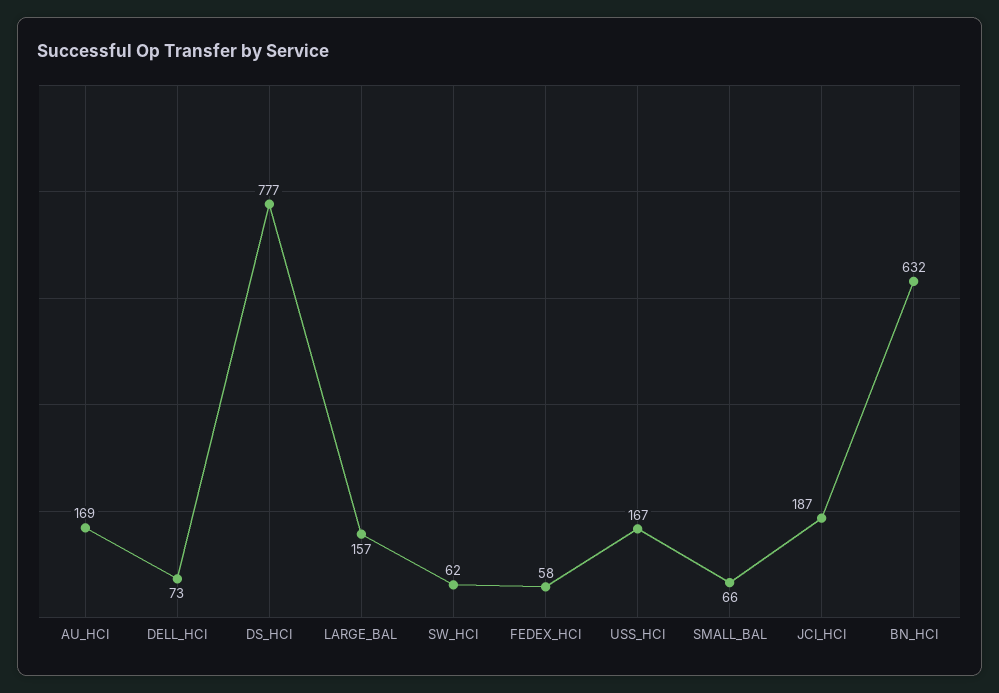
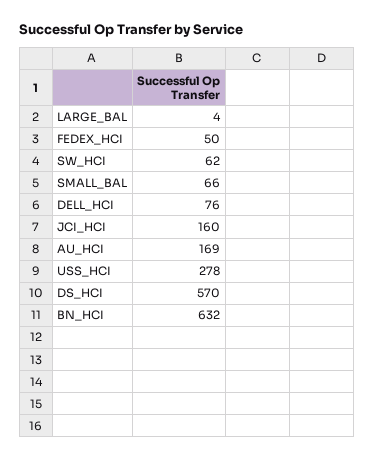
DELL_HCI: 73 -> 76
DS_HCI: 777 -> 570
LARGE_BAL: 157 -> 4
FEDEX_HCI: 58 -> 50
USS_HCI: 167 -> 278
JCI_HCI: 187 -> 160

